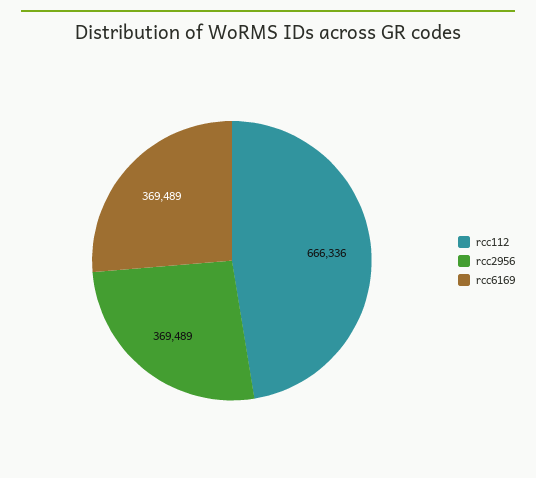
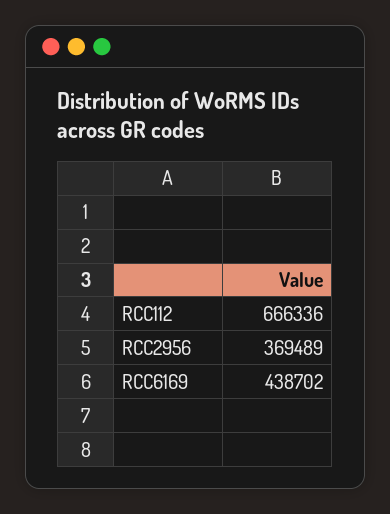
rcc6169: 369489 -> 438702

